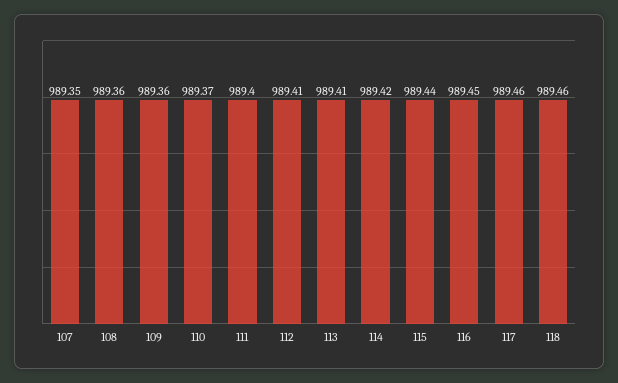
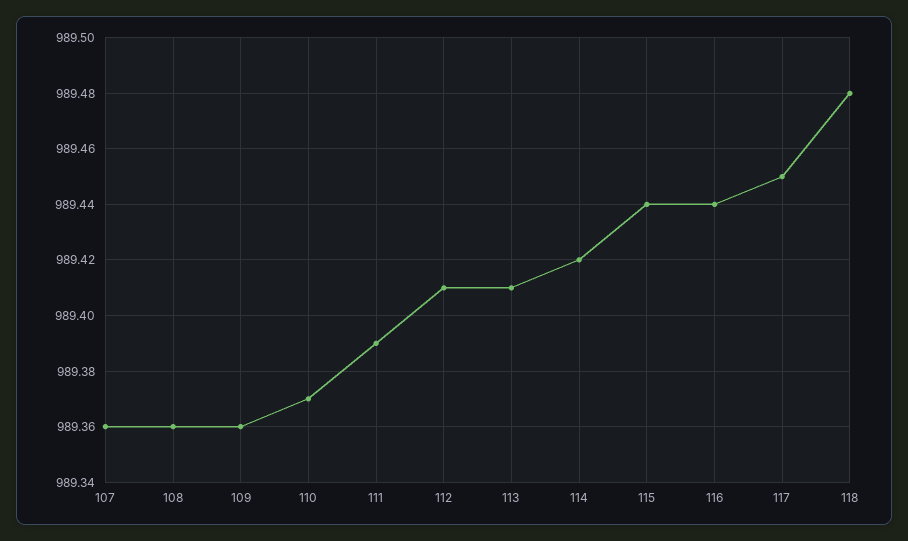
107: 989.35 -> 989.36
111: 989.4 -> 989.39
116: 989.45 -> 989.44
117: 989.46 -> 989.45
118: 989.46 -> 989.48

